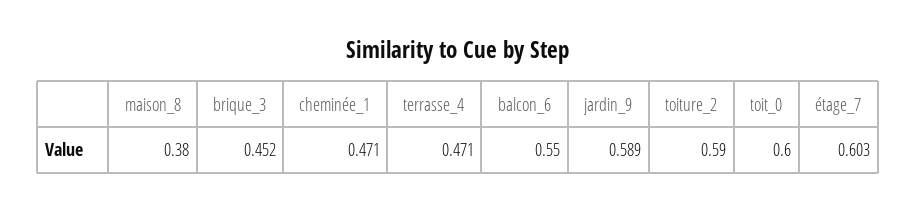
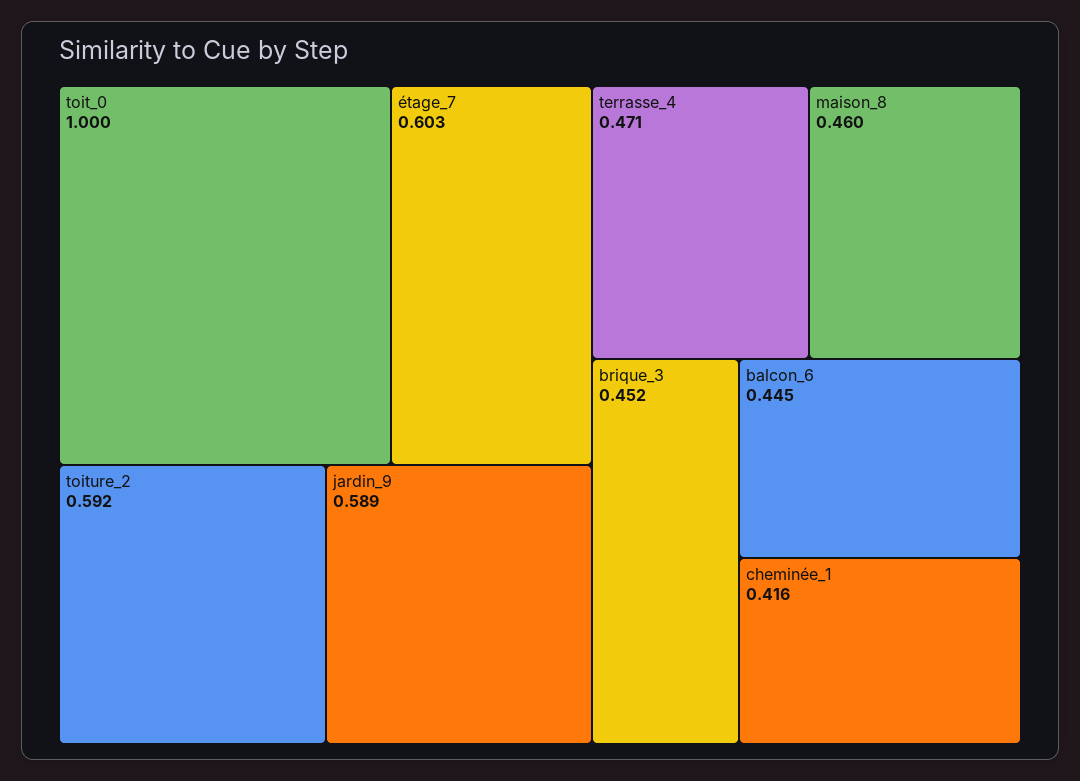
maison_8: 0.38 -> 0.46
cheminée_1: 0.471 -> 0.416
balcon_6: 0.55 -> 0.445
toiture_2: 0.59 -> 0.592
toit_0: 0.6 -> 1

